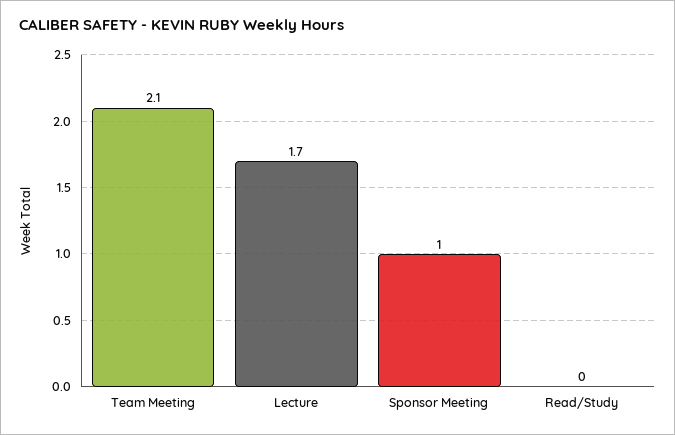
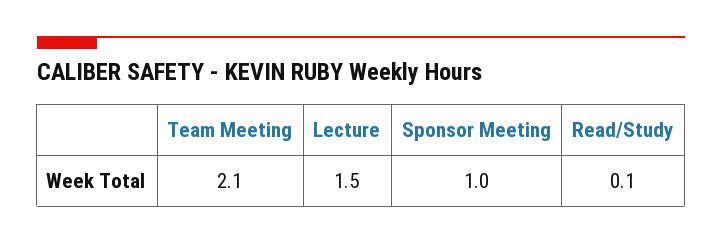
Lecture: 1.7 -> 1.5
Read/Study: 0 -> 0.1

